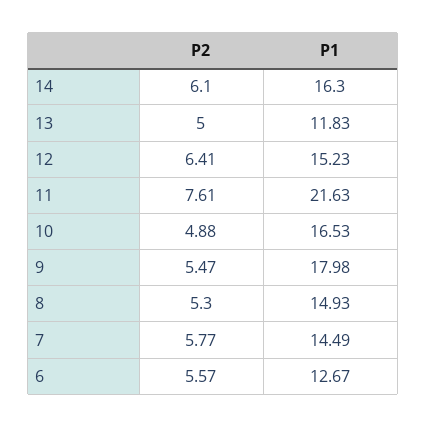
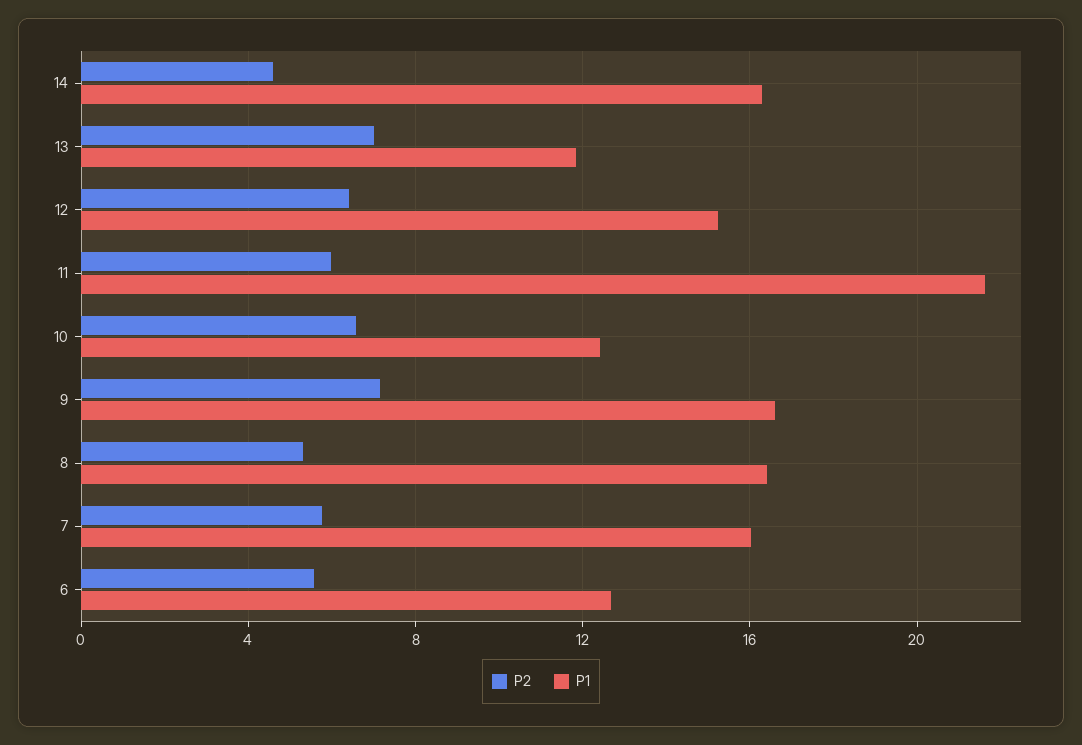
P2, 14: 6.1 -> 4.5
P2, 13: 5 -> 7
P2, 11: 7.61 -> 6
P2, 10: 4.88 -> 6.5
P1, 10: 16.53 -> 12.5
P2, 9: 5.47 -> 7
P1, 9: 17.98 -> 16.5
P1, 8: 14.93 -> 16.5
P1, 7: 14.49 -> 16

